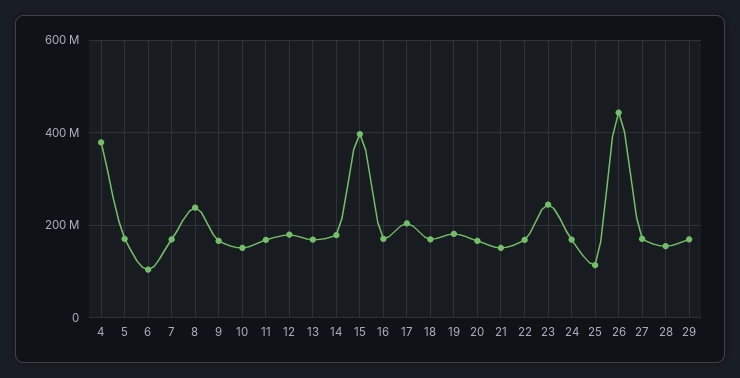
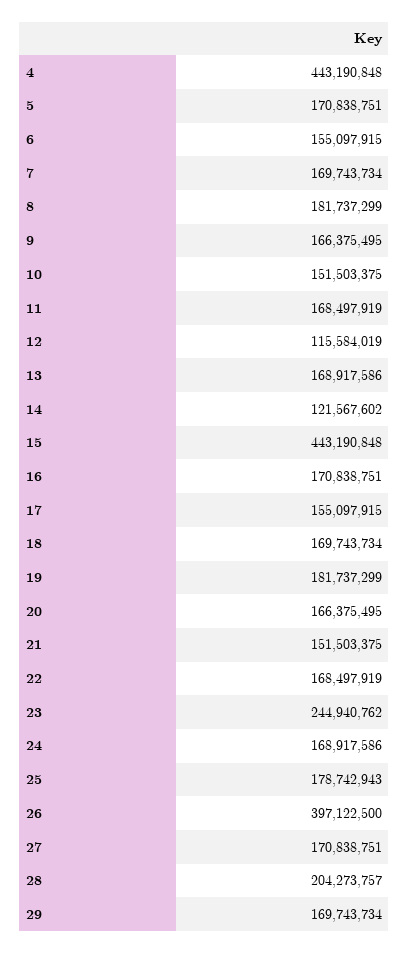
4: 380000000 -> 443190848
6: 100000000 -> 155097915
8: 240000000 -> 181737299
12: 180000000 -> 115584019
14: 180000000 -> 121567602
15: 400000000 -> 443190848
17: 200000000 -> 155097915
25: 120000000 -> 178742943
26: 440000000 -> 397122500
28: 160000000 -> 204273757

